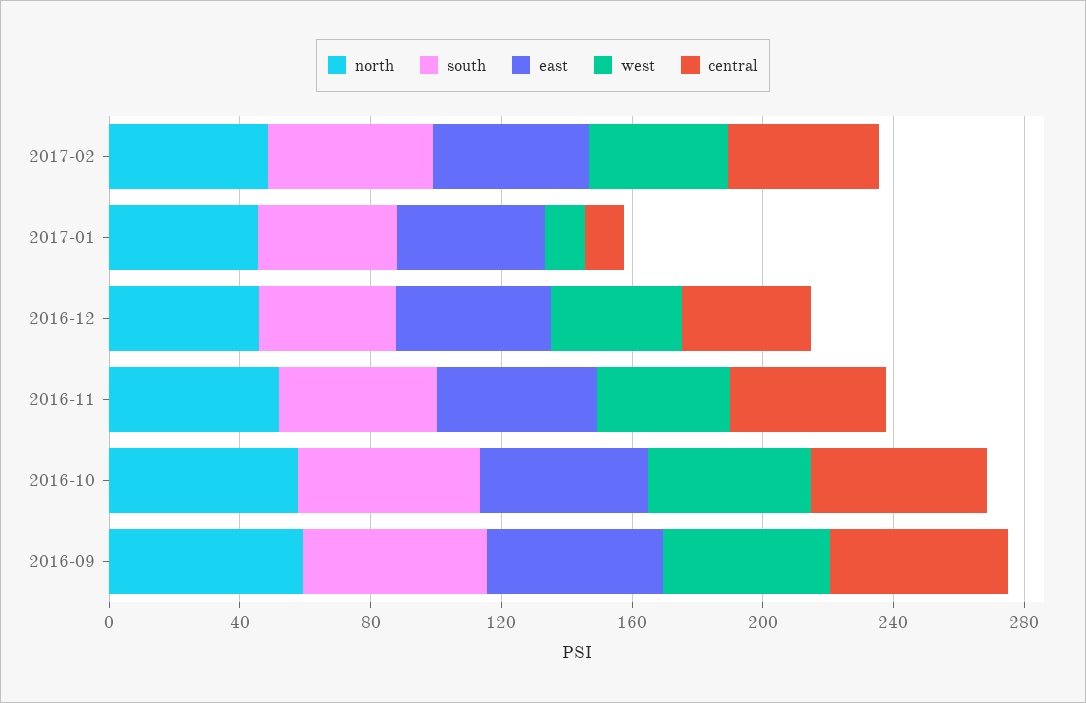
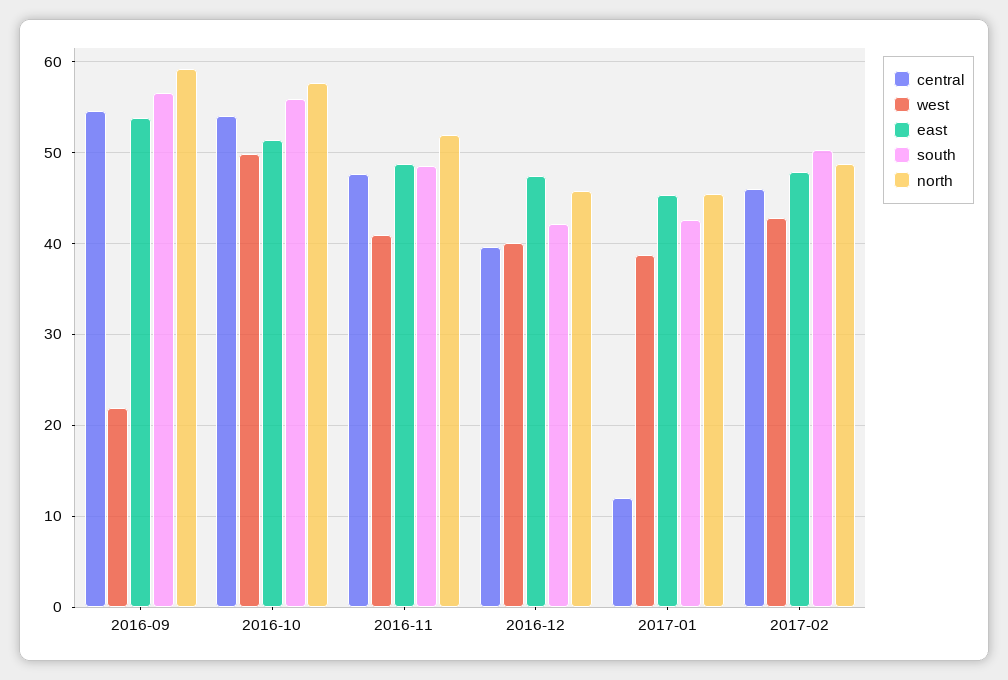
west, 2017-01: 10 -> 39
west, 2016-09: 50 -> 22

